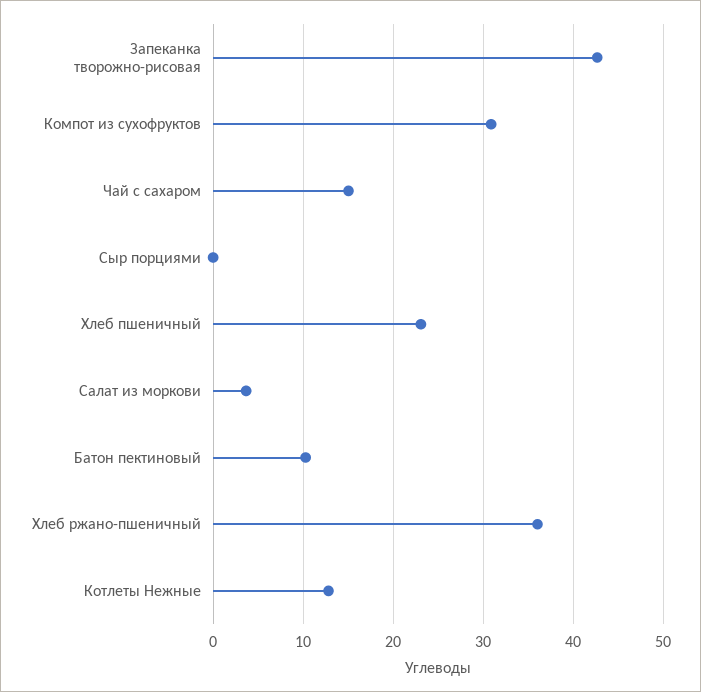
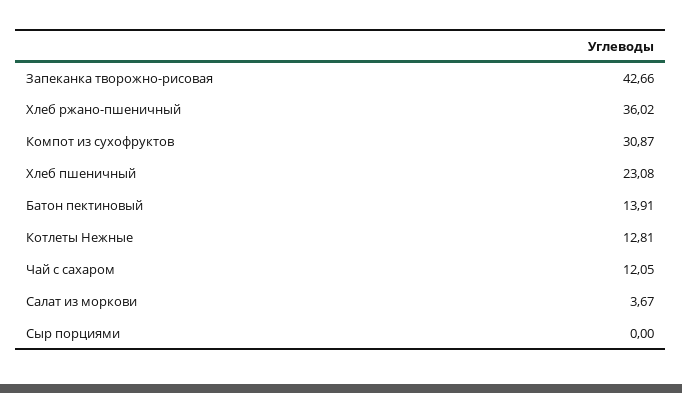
Чай с сахаром: 15 -> 12.05
Батон пектиновый: 10 -> 13.91

